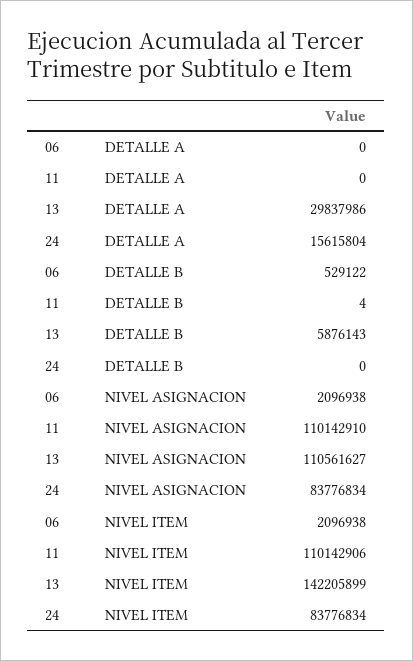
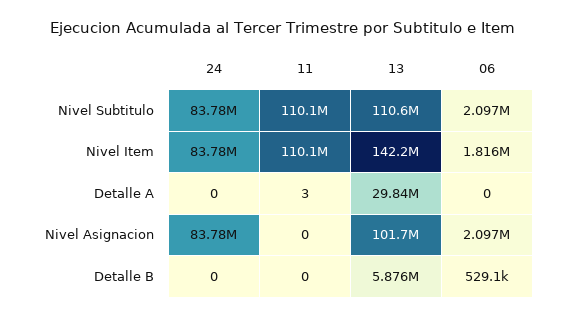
11, DETALLE A: 0 -> 3
24, DETALLE A: 15615804 -> 0
11, DETALLE B: 4 -> 0
11, NIVEL ASIGNACION: 110142910 -> 0
13, NIVEL ASIGNACION: 110561627 -> 101700000
06, NIVEL ITEM: 2096938 -> 1816000
24, Nivel Subtitulo: none -> 83780000
11, Nivel Subtitulo: none -> 110100000
13, Nivel Subtitulo: none -> 110600000
06, Nivel Subtitulo: none -> 2097000

